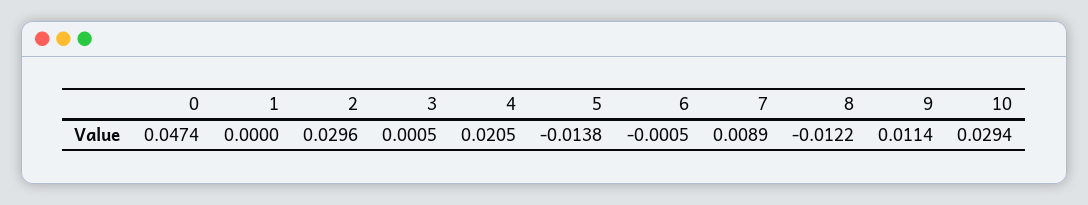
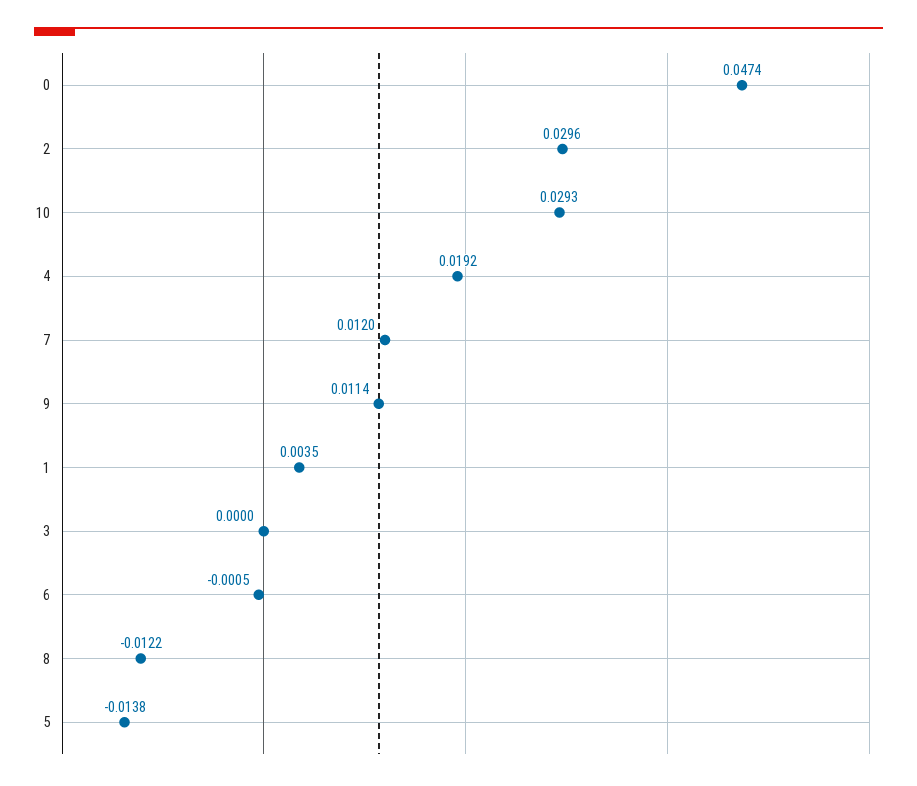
1: 0 -> 0.0035
3: 0.0005 -> 0
4: 0.0205 -> 0.0192
7: 0.0089 -> 0.012
10: 0.0294 -> 0.0293

